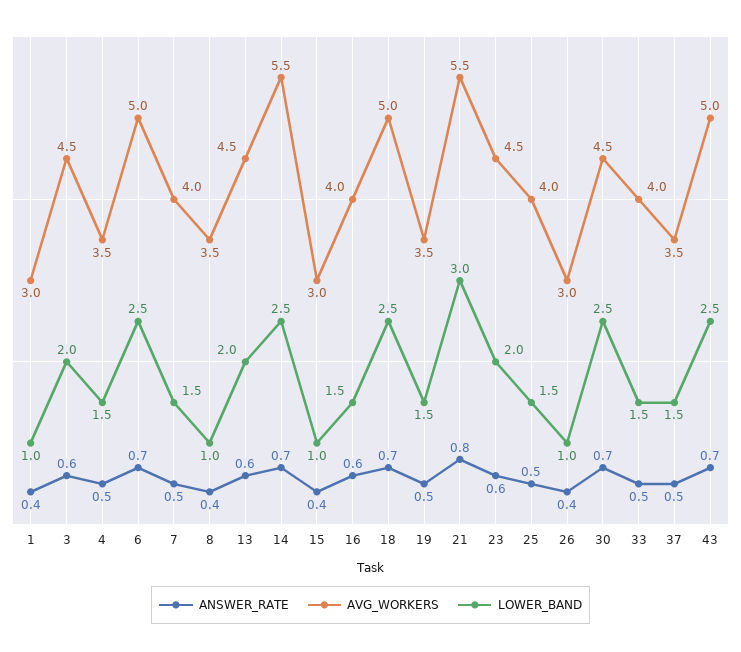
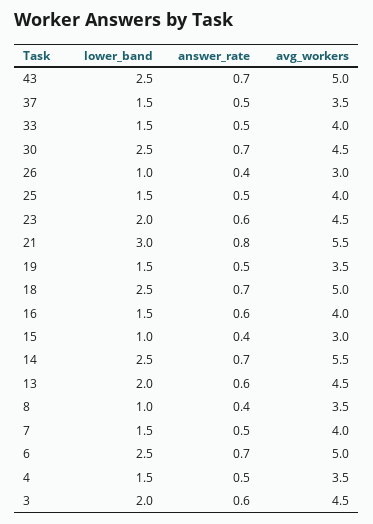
ANSWER_RATE, 1: 0.4 -> none
AVG_WORKERS, 1: 3 -> none
LOWER_BAND, 1: 1 -> none

